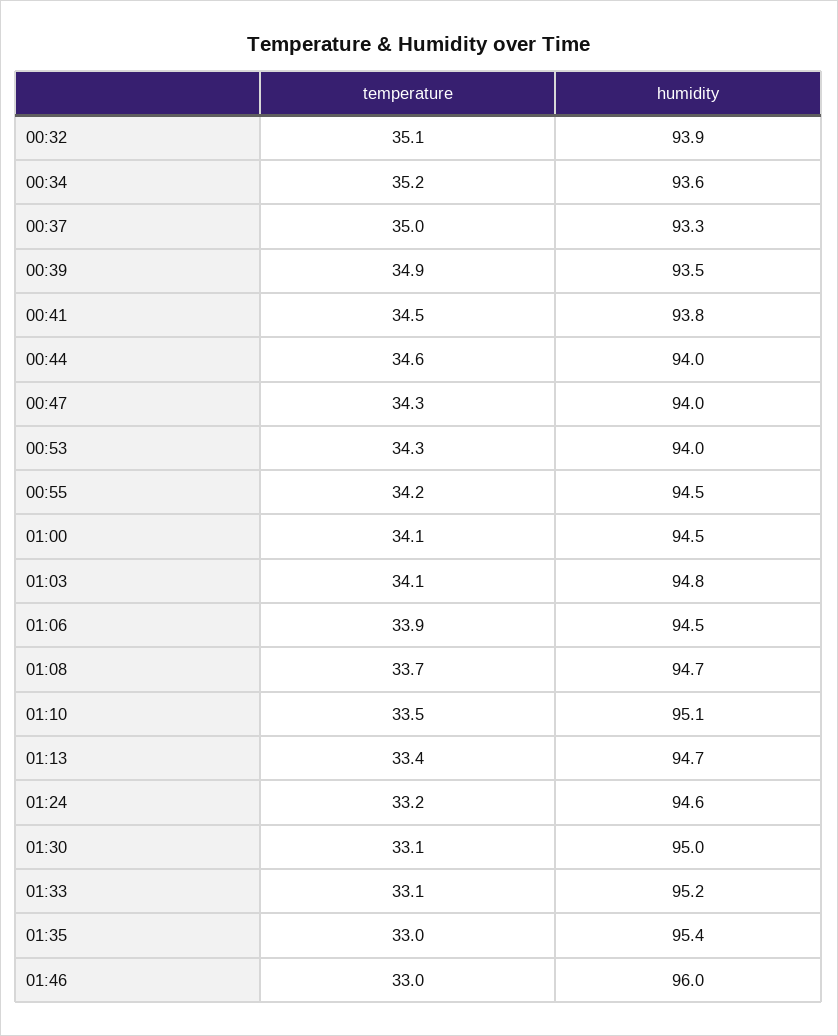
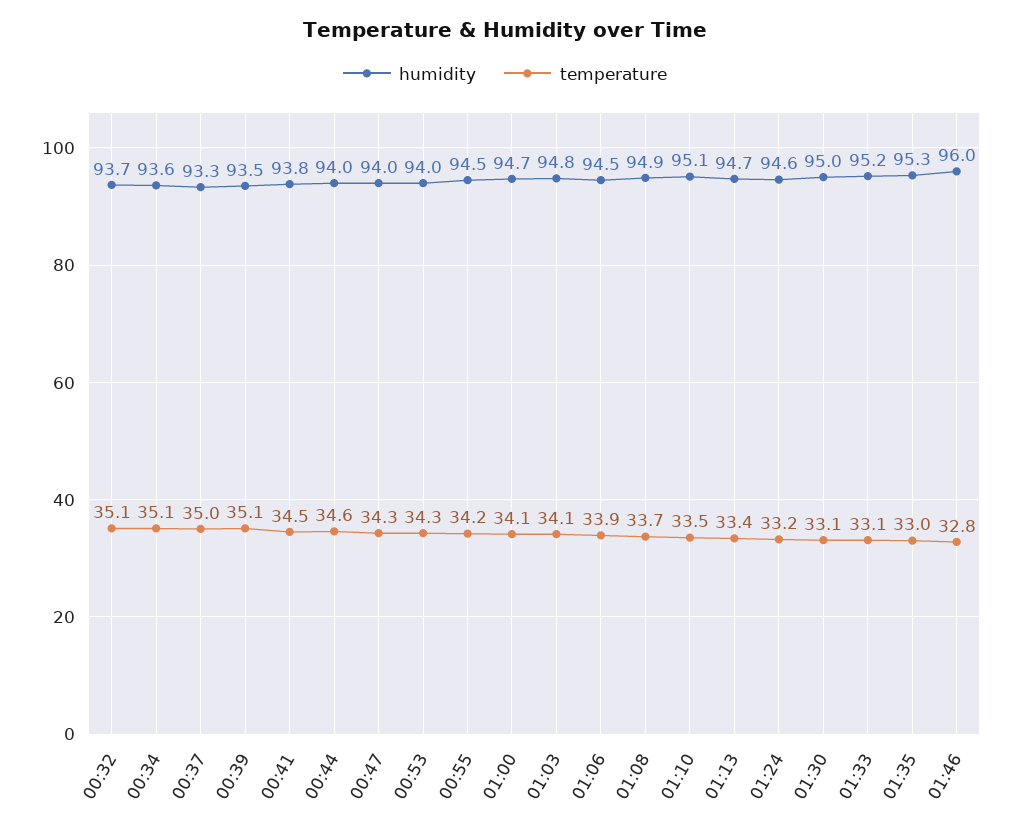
humidity, 00:32: 93.9 -> 93.7
temperature, 00:34: 35.2 -> 35.1
temperature, 00:39: 34.9 -> 35.1
humidity, 01:00: 94.5 -> 94.7
humidity, 01:08: 94.7 -> 94.9
humidity, 01:35: 95.4 -> 95.3
temperature, 01:46: 33 -> 32.8

